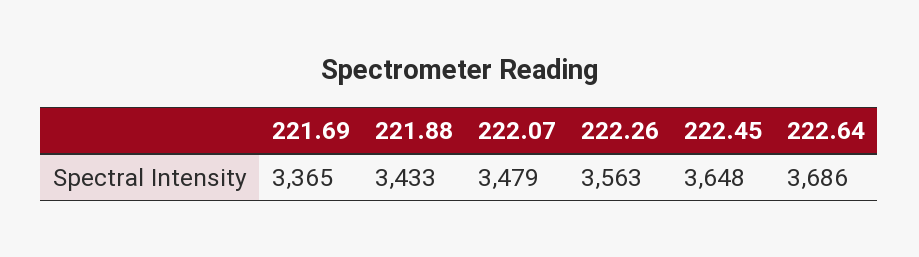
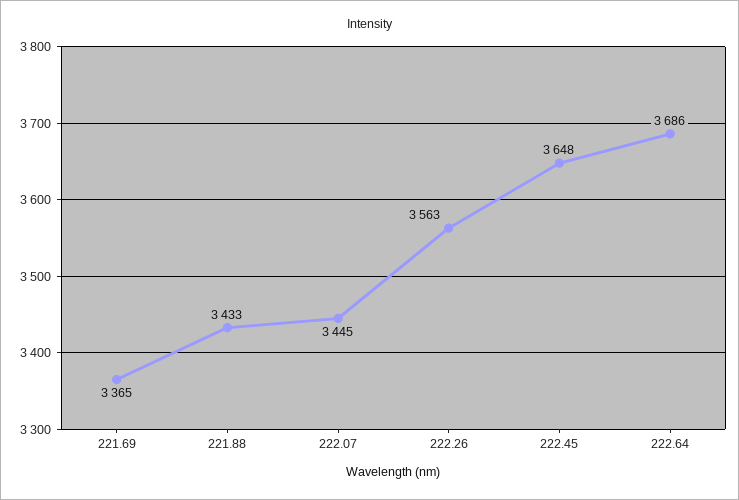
222.07: 3479 -> 3445

